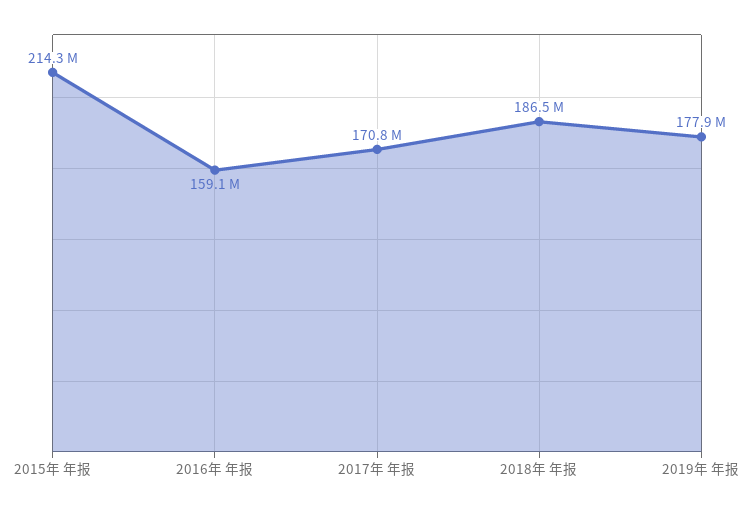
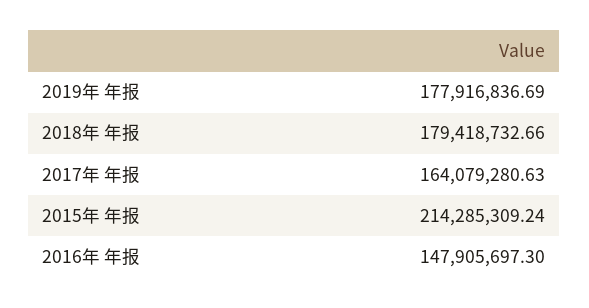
2016年 年报: 159100000 -> 147905697.3
2017年 年报: 170800000 -> 164079280.63
2018年 年报: 186500000 -> 179418732.66

